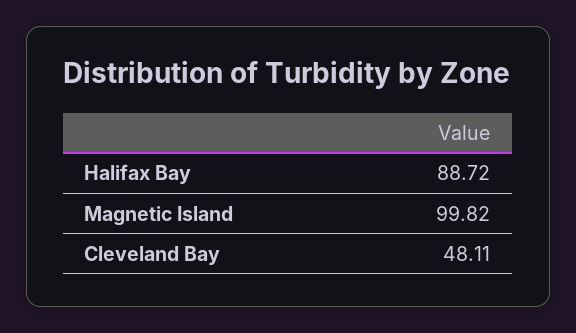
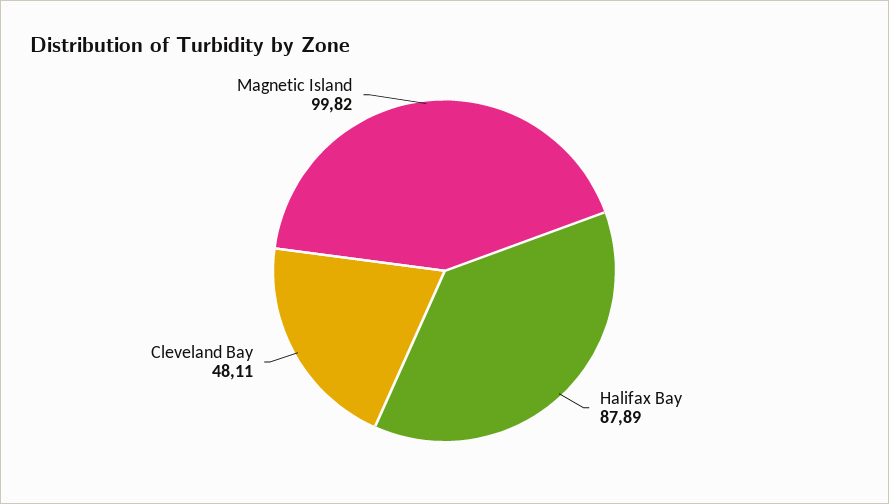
Halifax Bay: 88.72 -> 87.89

